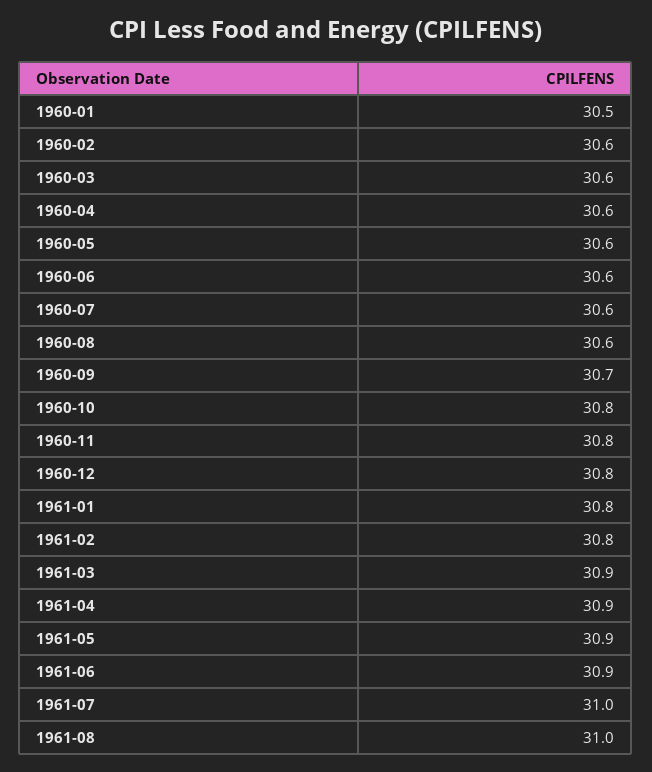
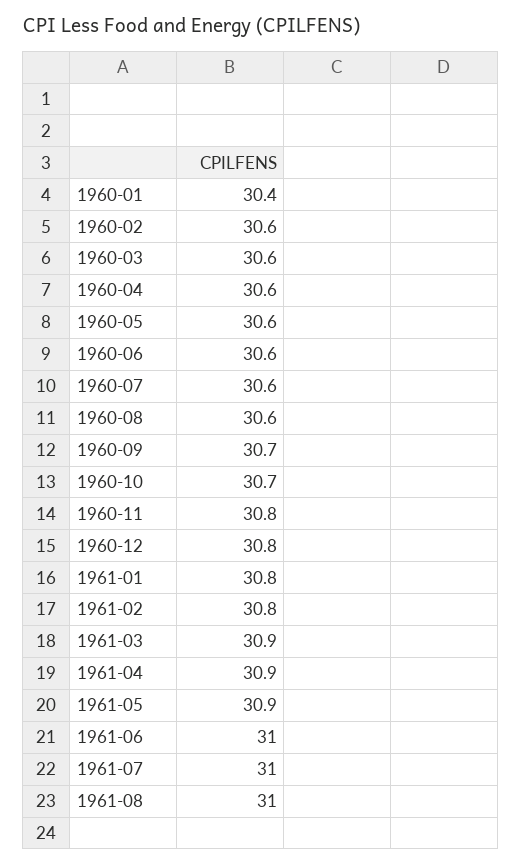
1960-01: 30.5 -> 30.4
1960-10: 30.8 -> 30.7
1961-06: 30.9 -> 31

